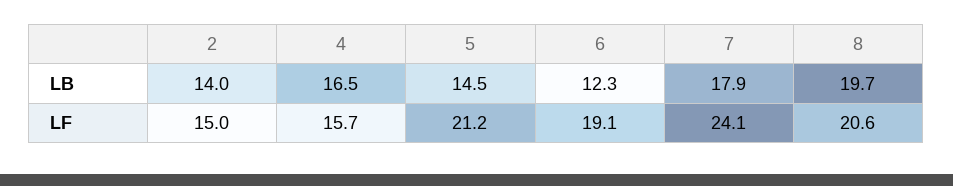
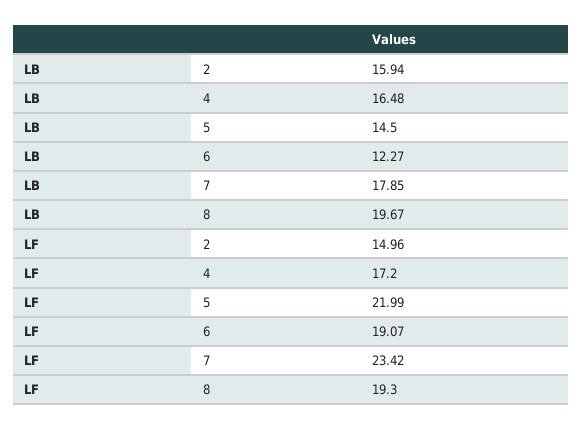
2, LB: 14 -> 15.94
4, LF: 15.7 -> 17.2
5, LF: 21.2 -> 21.99
7, LF: 24.1 -> 23.42
8, LF: 20.6 -> 19.3

